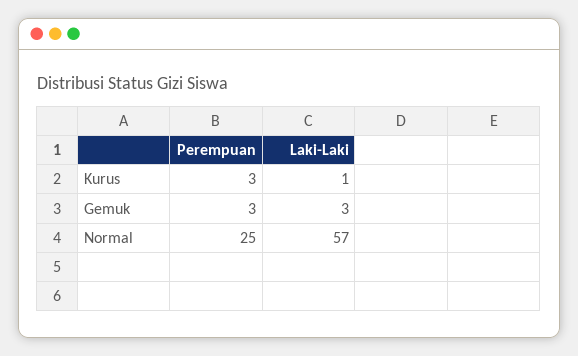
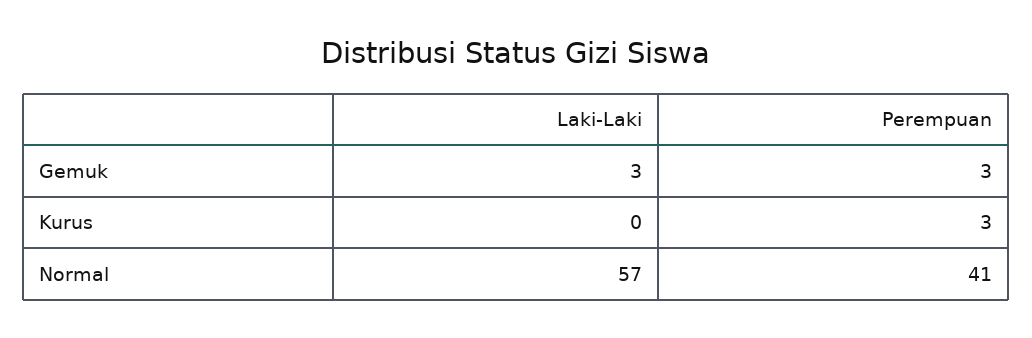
Laki-Laki, Kurus: 1 -> 0
Perempuan, Normal: 25 -> 41

